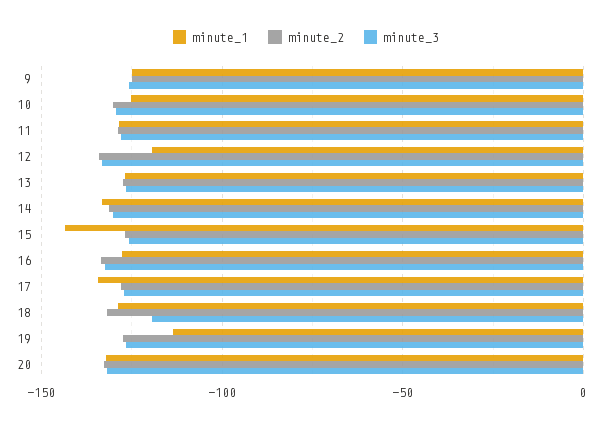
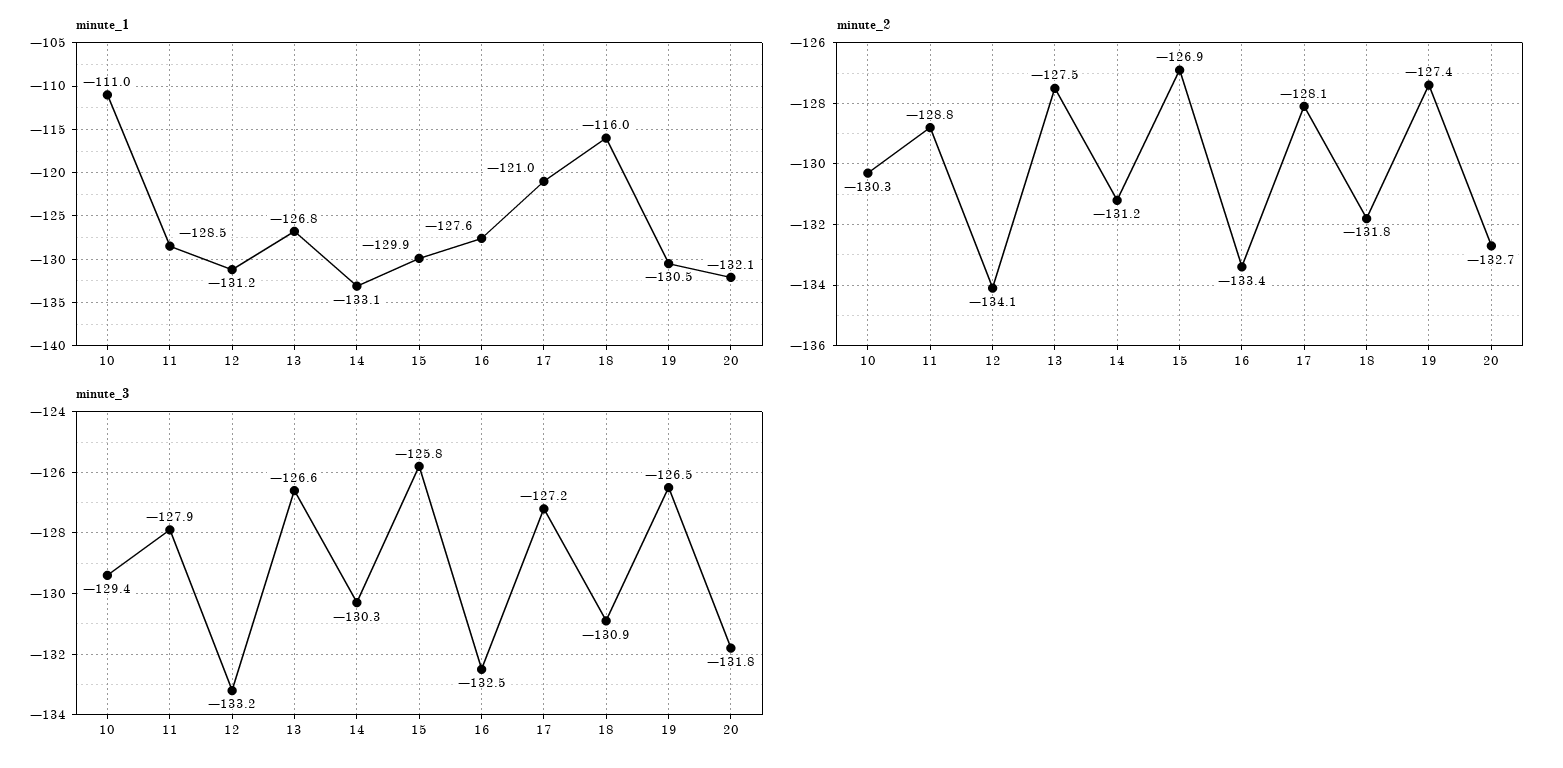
minute_1, 9: -125 -> none
minute_2, 9: -125 -> none
minute_3, 9: -125 -> none
minute_1, 10: -125 -> -111
minute_1, 12: -120 -> -131.2
minute_1, 15: -145 -> -129.9
minute_1, 17: -135 -> -121
minute_1, 18: -130 -> -116
minute_3, 18: -120 -> -130.9
minute_1, 19: -115 -> -130.5

